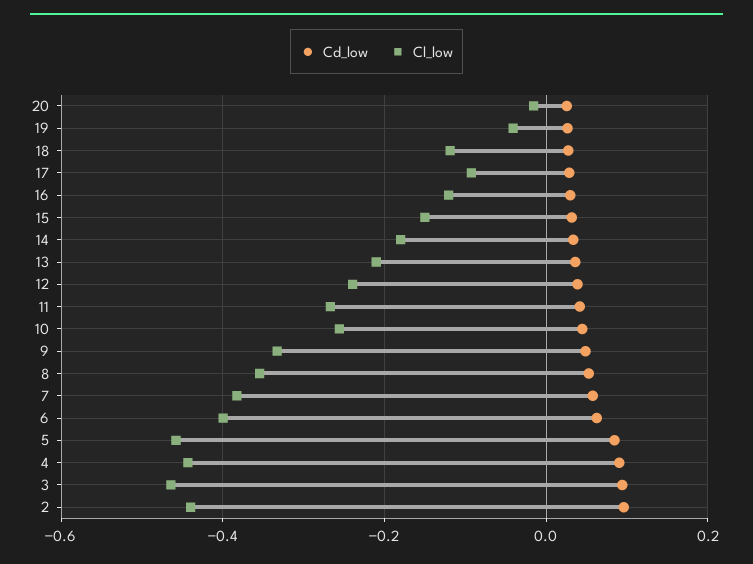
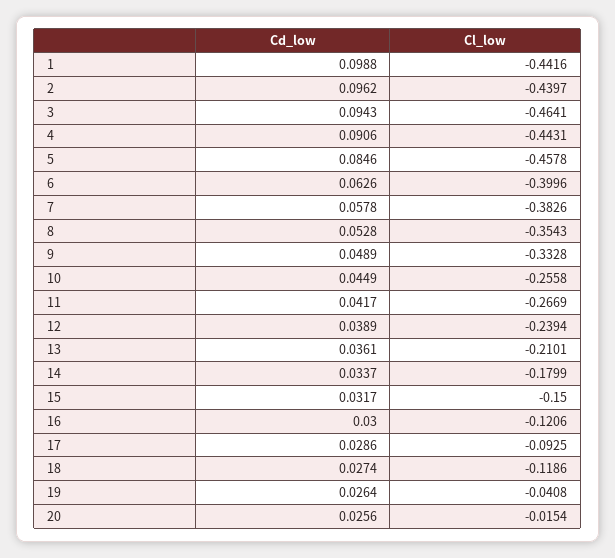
Cd_low, 1: none -> 0.0988
Cl_low, 1: none -> -0.4416

